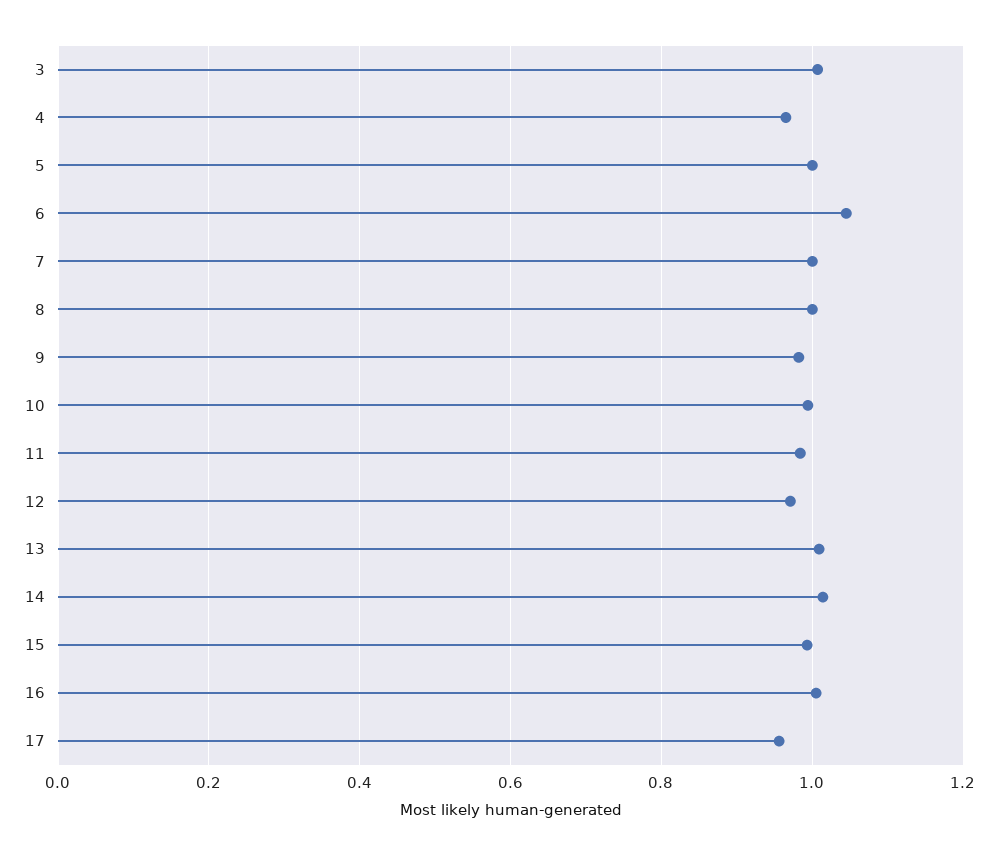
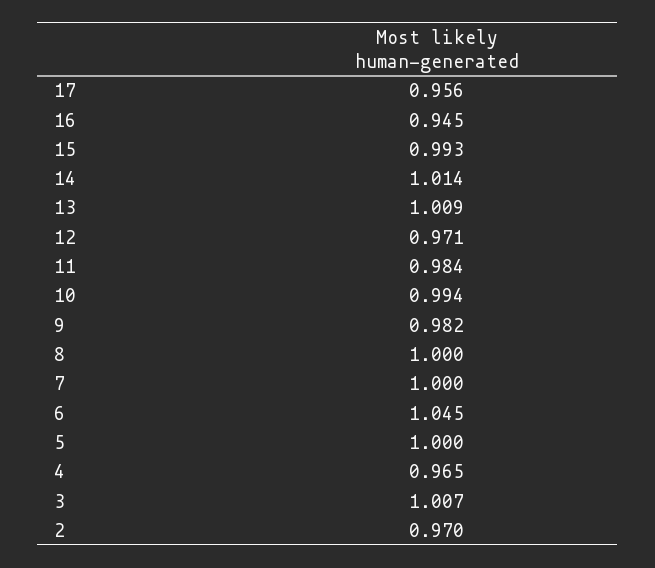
16: 1 -> 0.945
2: none -> 0.97

